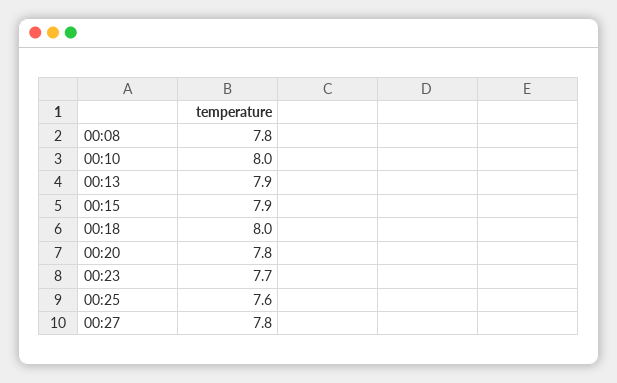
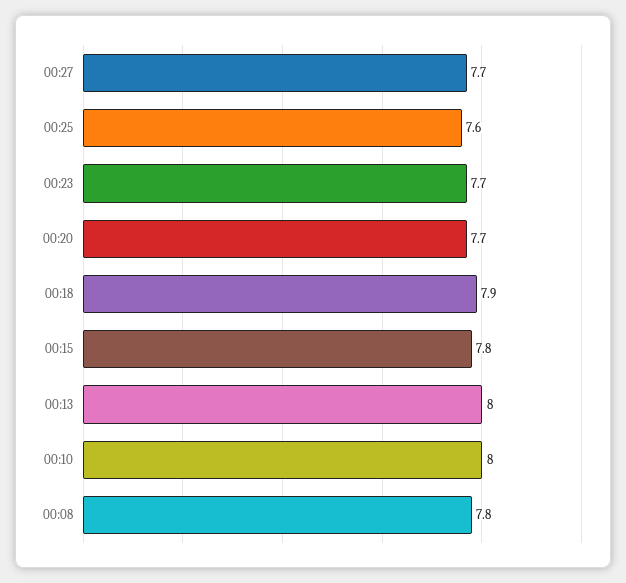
00:13: 7.9 -> 8
00:15: 7.9 -> 7.8
00:18: 8 -> 7.9
00:20: 7.8 -> 7.7
00:27: 7.8 -> 7.7

